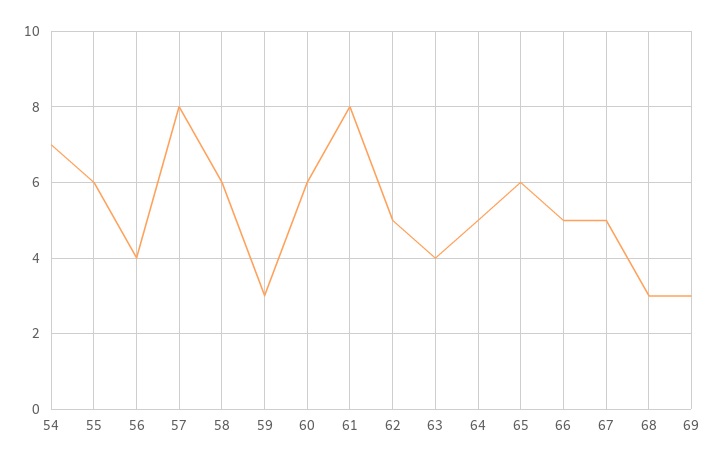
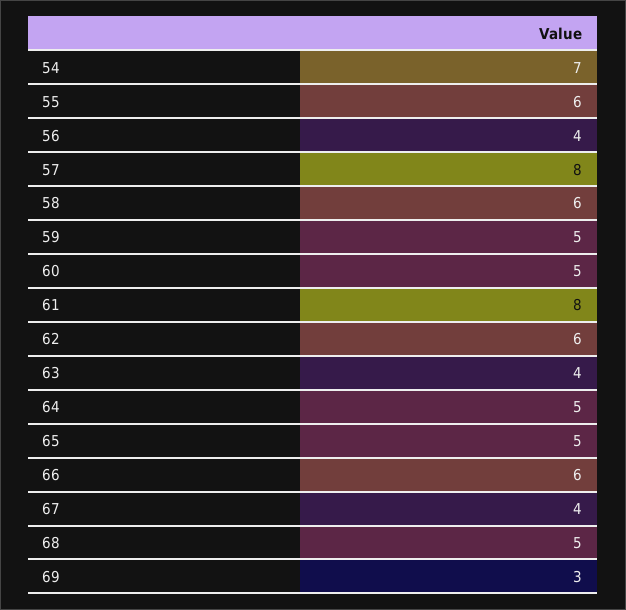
59: 3 -> 5
60: 6 -> 5
62: 5 -> 6
65: 6 -> 5
66: 5 -> 6
67: 5 -> 4
68: 3 -> 5

